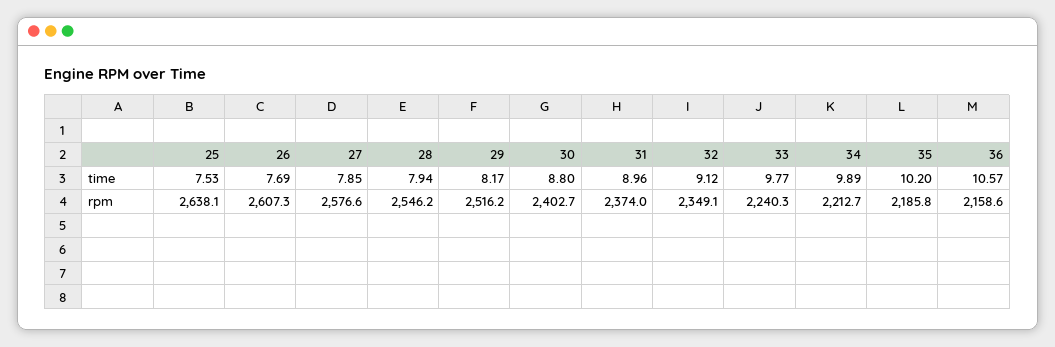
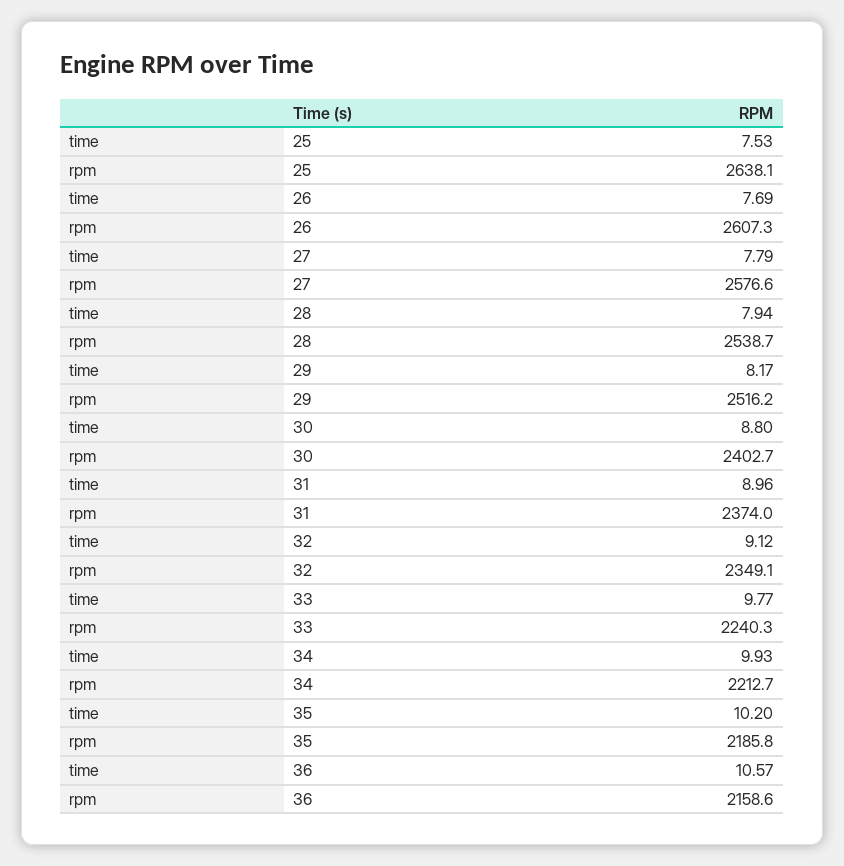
27, time: 7.85 -> 7.79
34, time: 9.89 -> 9.93
28, rpm: 2546.2 -> 2538.7

